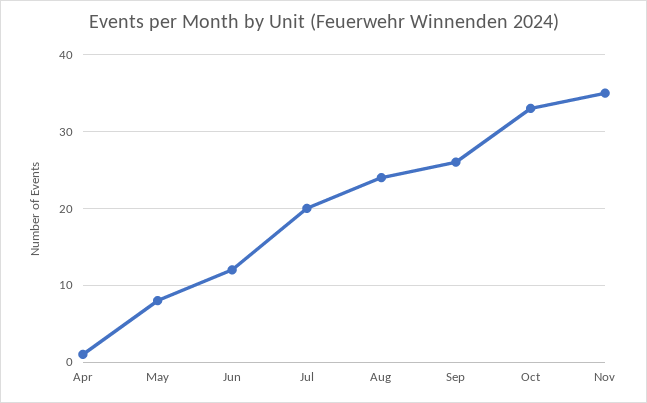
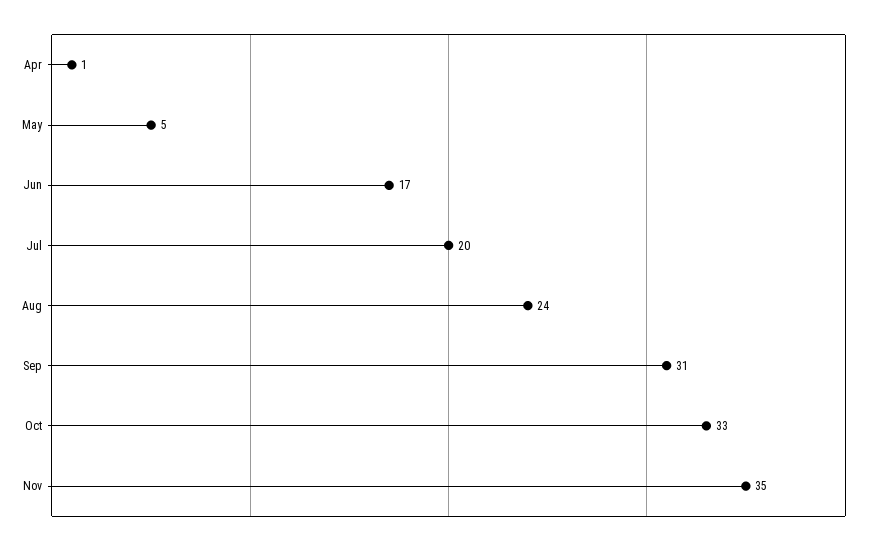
May: 8 -> 5
Jun: 12 -> 17
Sep: 26 -> 31

